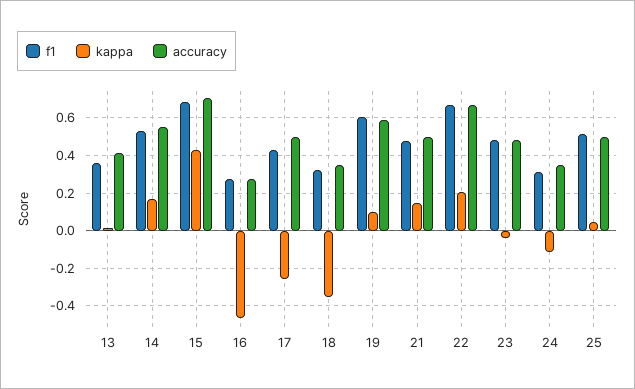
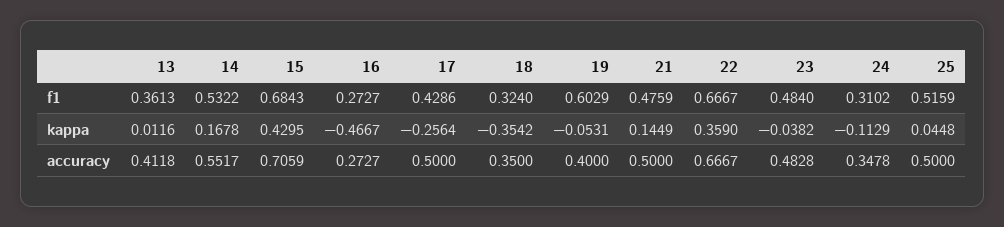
kappa, 19: 0.1 -> -0.0531
accuracy, 19: 0.6 -> 0.4
kappa, 22: 0.2 -> 0.359

